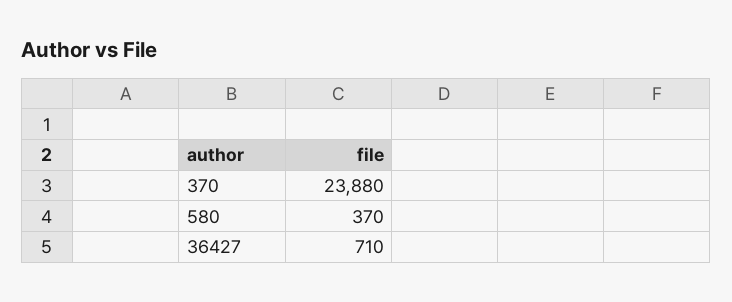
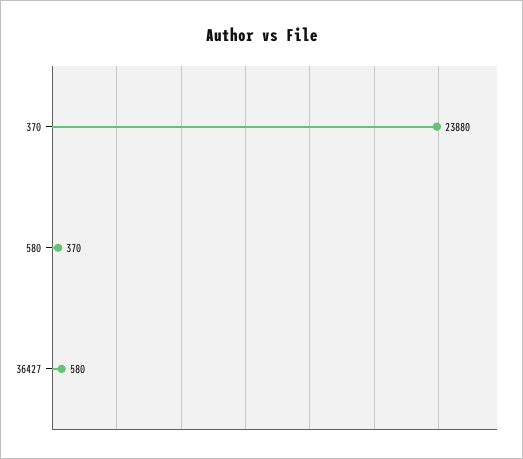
36427: 710 -> 580

